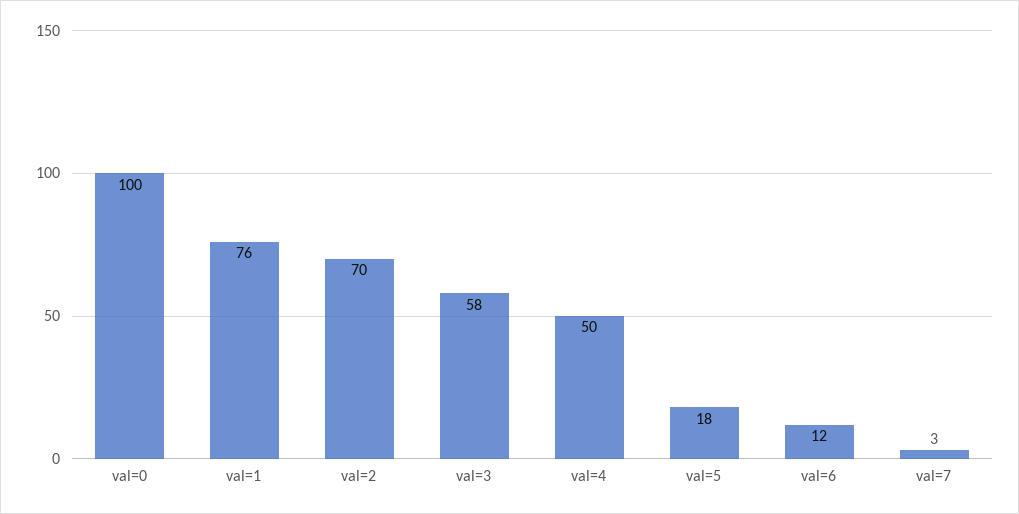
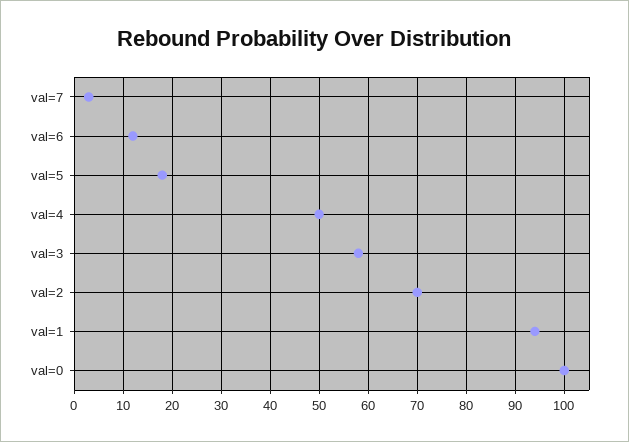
val=1: 76 -> 95

